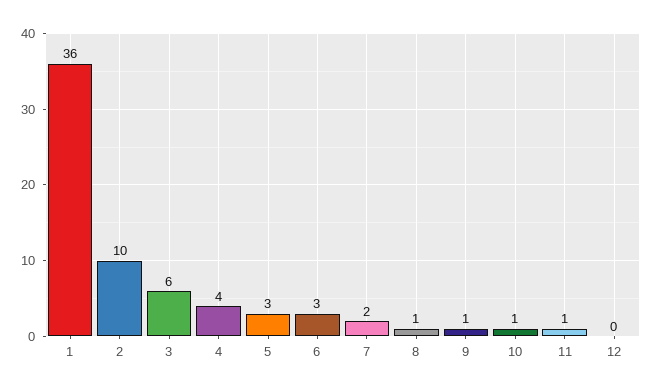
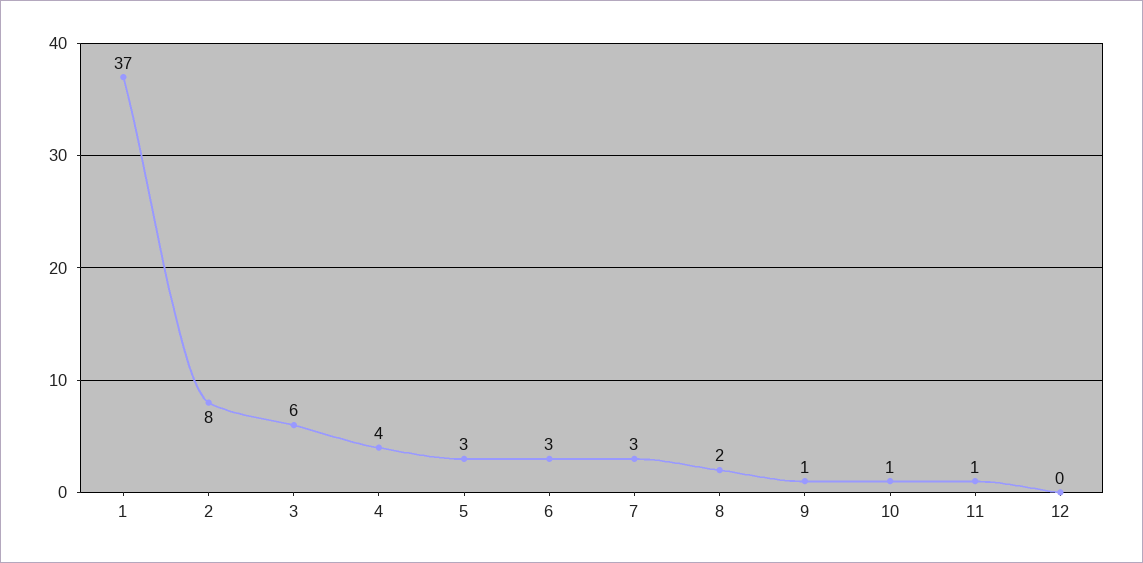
1: 36 -> 37
2: 10 -> 8
7: 2 -> 3
8: 1 -> 2

